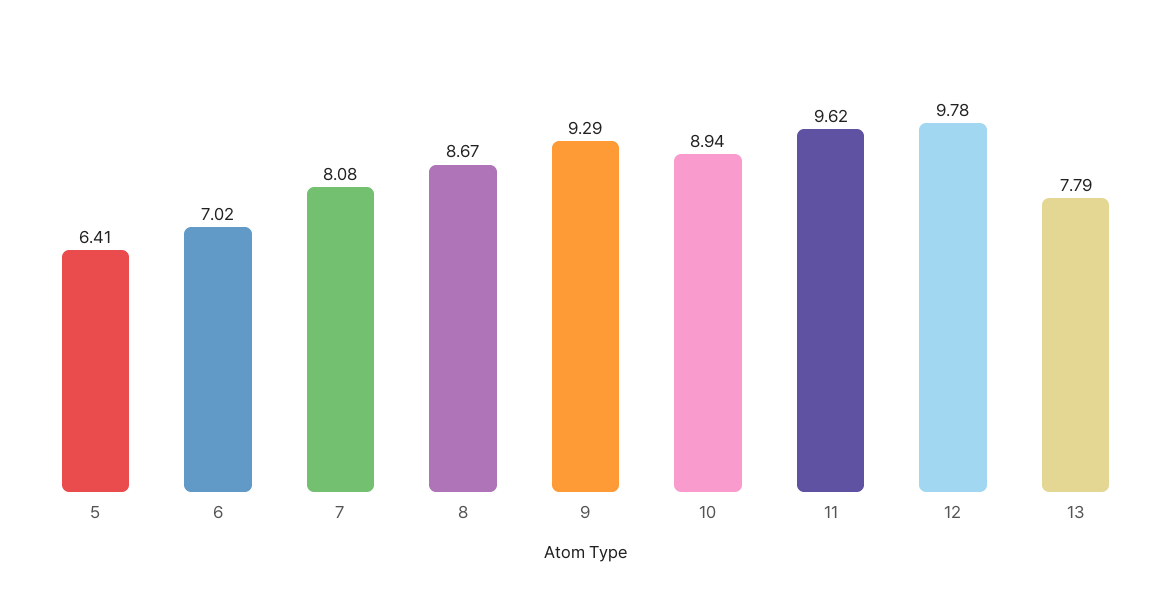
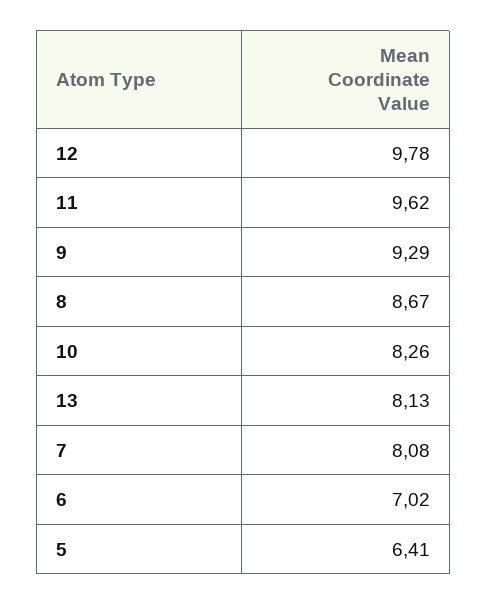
10: 8.94 -> 8.26
13: 7.79 -> 8.13

